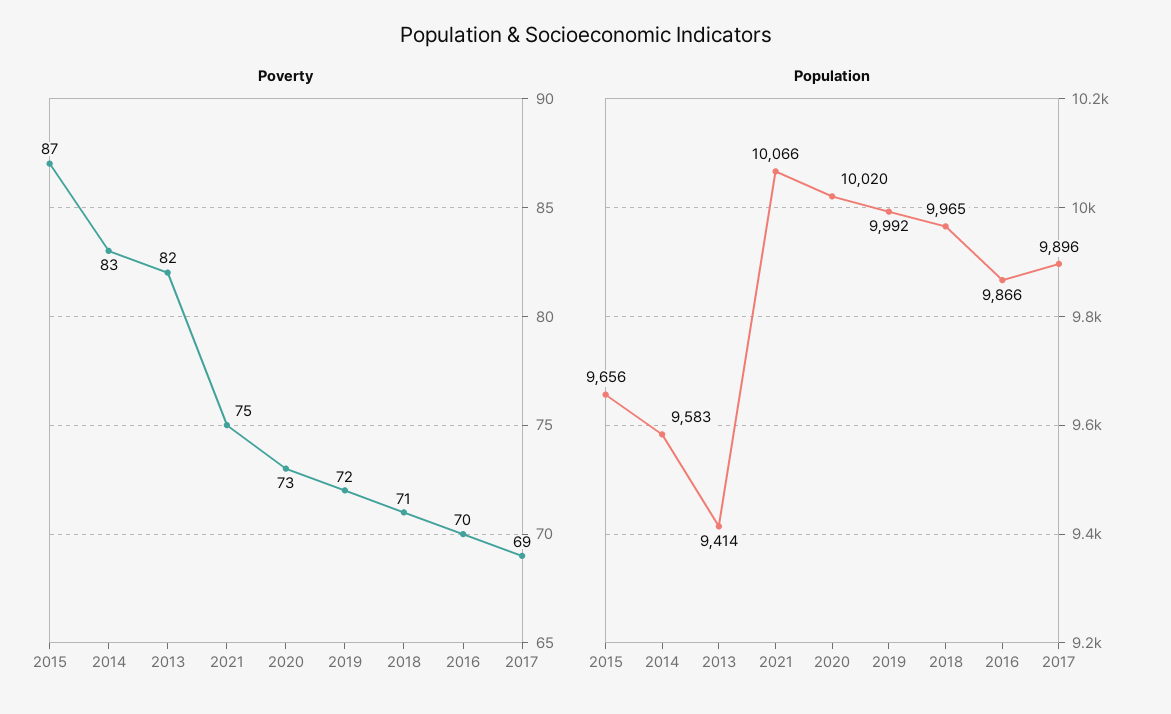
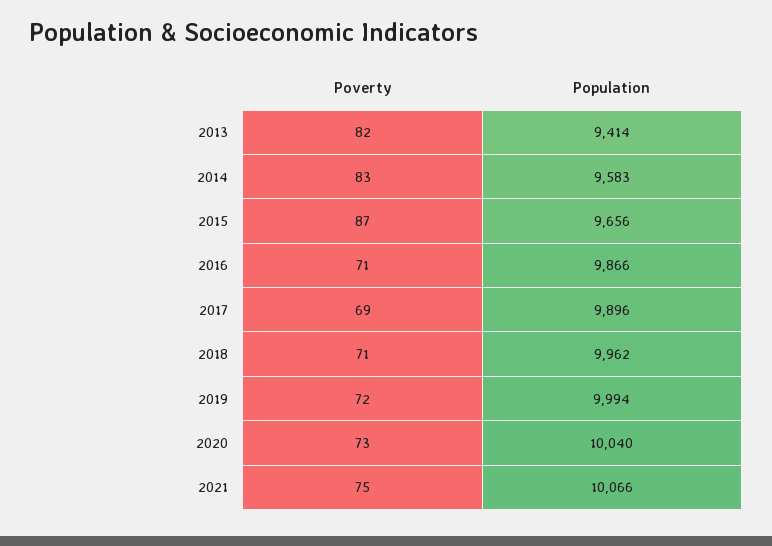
Poverty, 2016: 70 -> 71
Population, 2020: 10020 -> 10040
Population, 2019: 9992 -> 9994
Population, 2018: 9965 -> 9962

